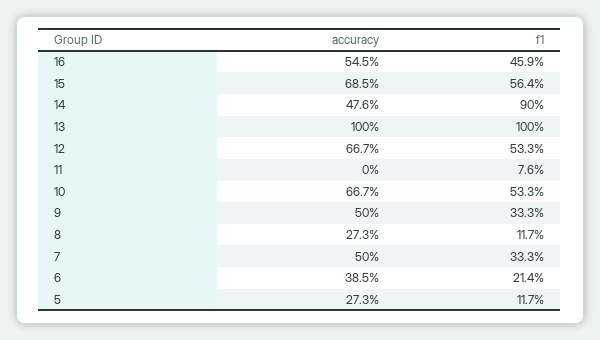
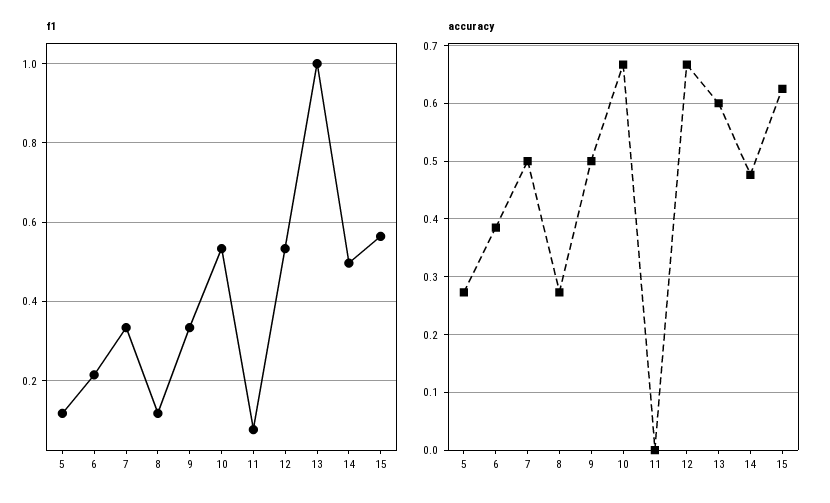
accuracy, 16: 0.545 -> none
f1, 16: 0.459 -> none
accuracy, 15: 0.685 -> 0.62
f1, 14: 0.9 -> 0.5
accuracy, 13: 1 -> 0.6

